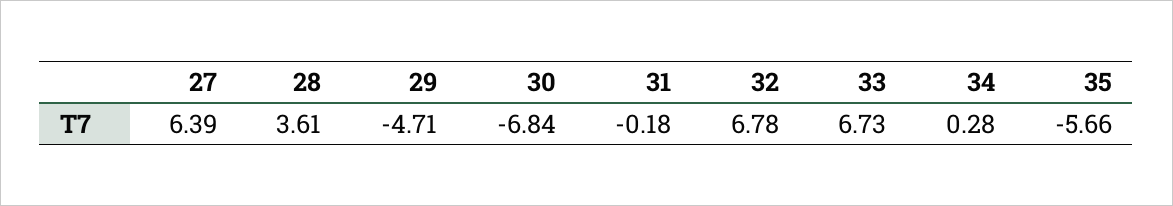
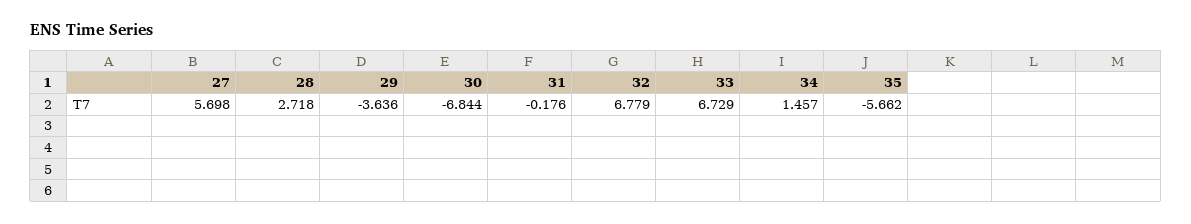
27: 6.39 -> 5.698
28: 3.61 -> 2.718
29: -4.71 -> -3.636
34: 0.28 -> 1.457

